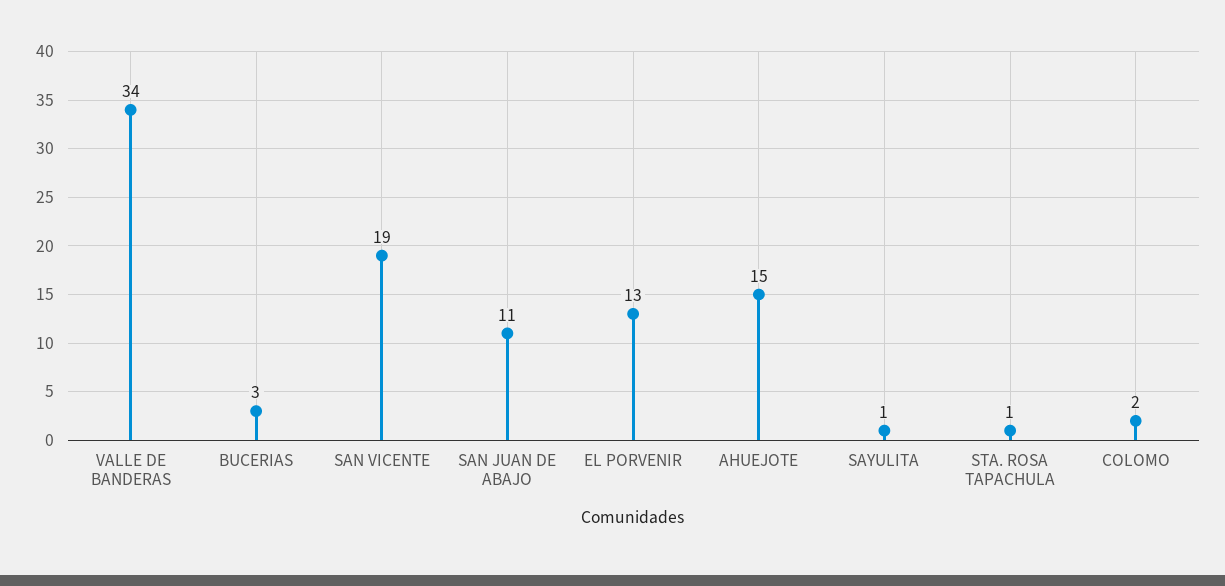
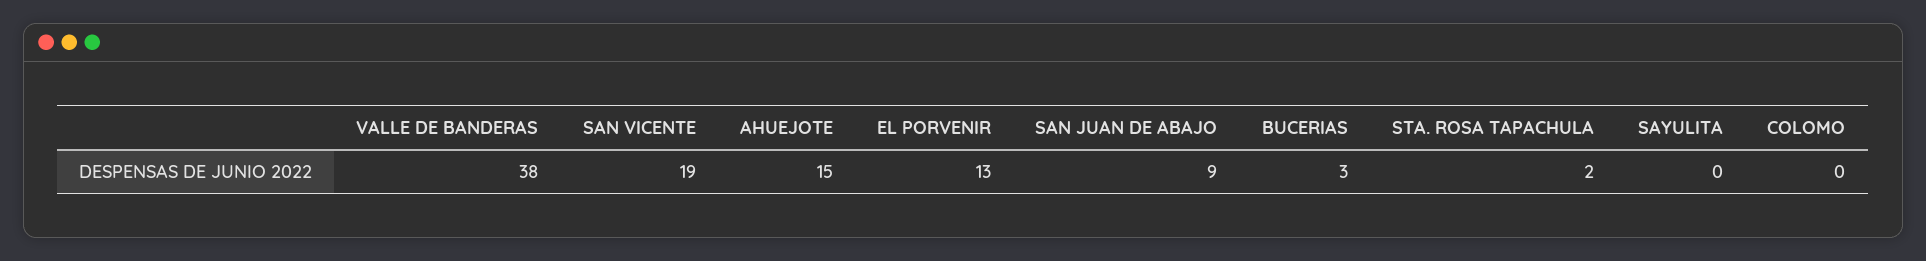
VALLE DE BANDERAS: 34 -> 38
SAN JUAN DE ABAJO: 11 -> 9
SAYULITA: 1 -> 0
STA. ROSA TAPACHULA: 1 -> 2
COLOMO: 2 -> 0

